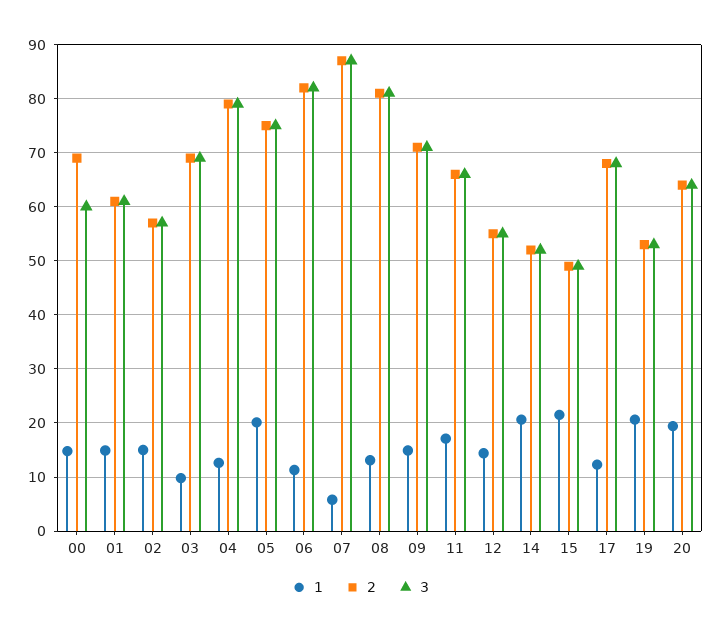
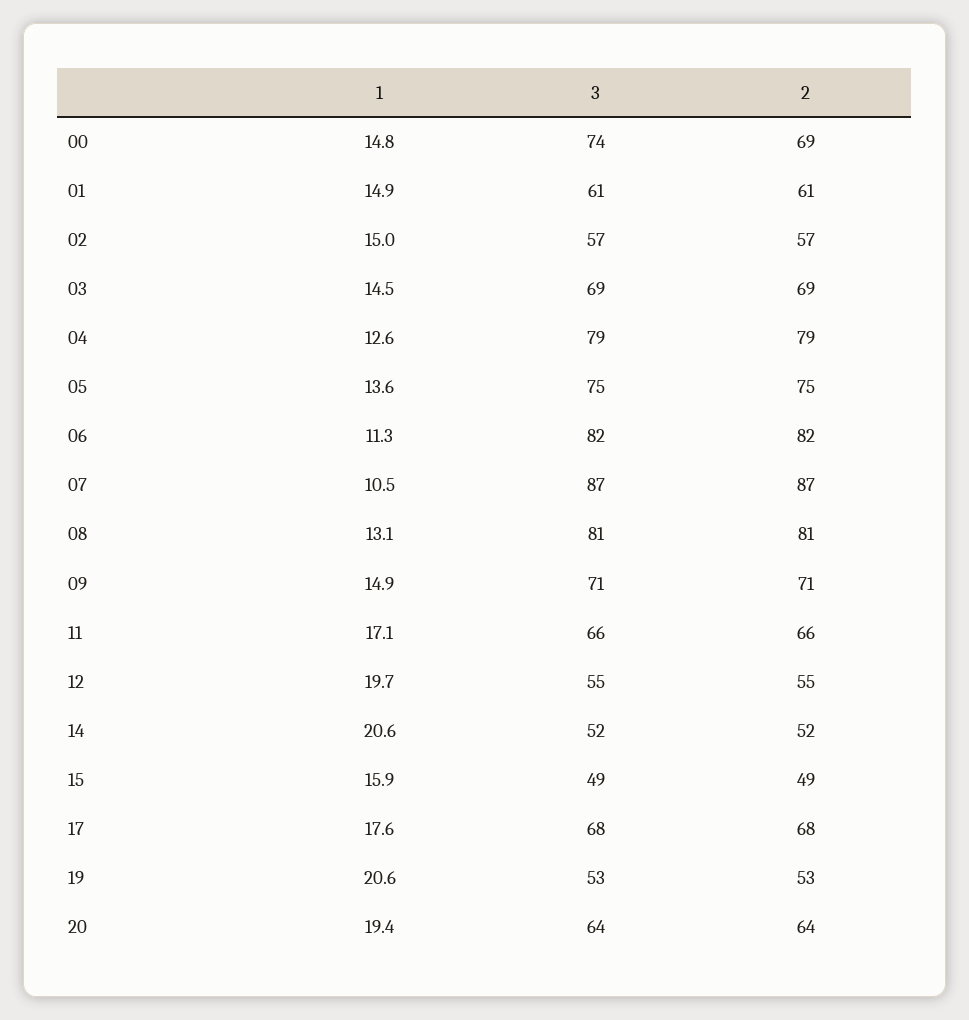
3, 00: 60 -> 74
1, 03: 10 -> 14.5
1, 05: 20 -> 13.6
1, 07: 6 -> 10.5
1, 12: 14 -> 19.7
1, 15: 22 -> 15.9
1, 17: 12 -> 17.6

